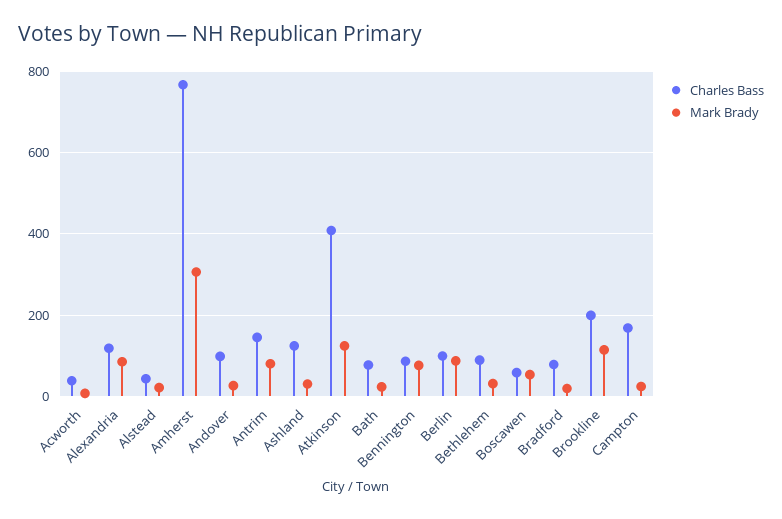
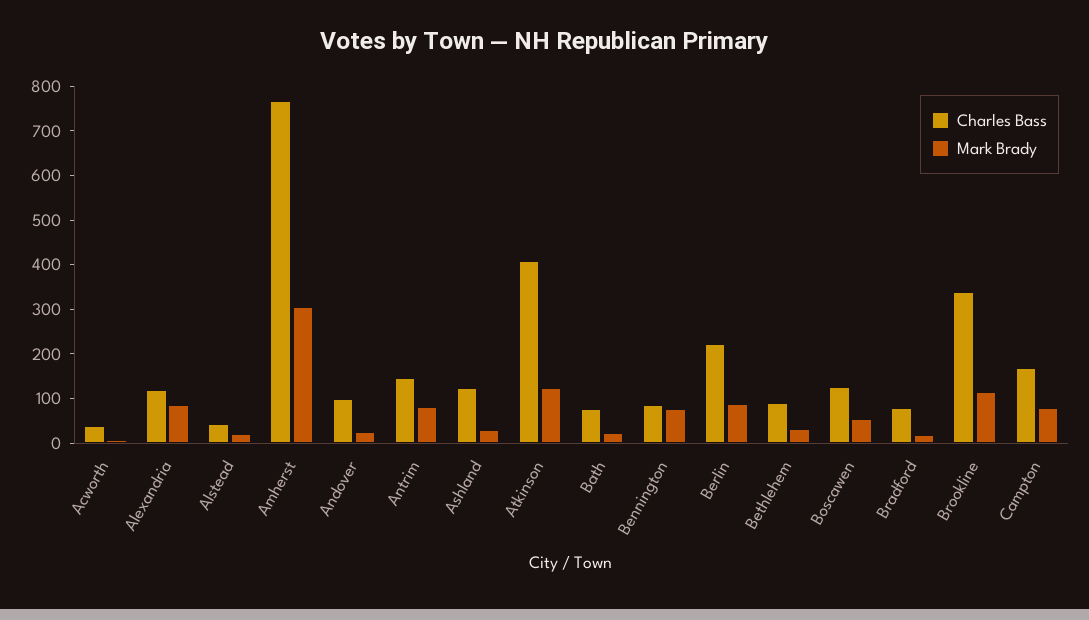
Charles Bass, Berlin: 100 -> 220
Charles Bass, Boscawen: 60 -> 120
Charles Bass, Brookline: 200 -> 340
Mark Brady, Campton: 20 -> 80

